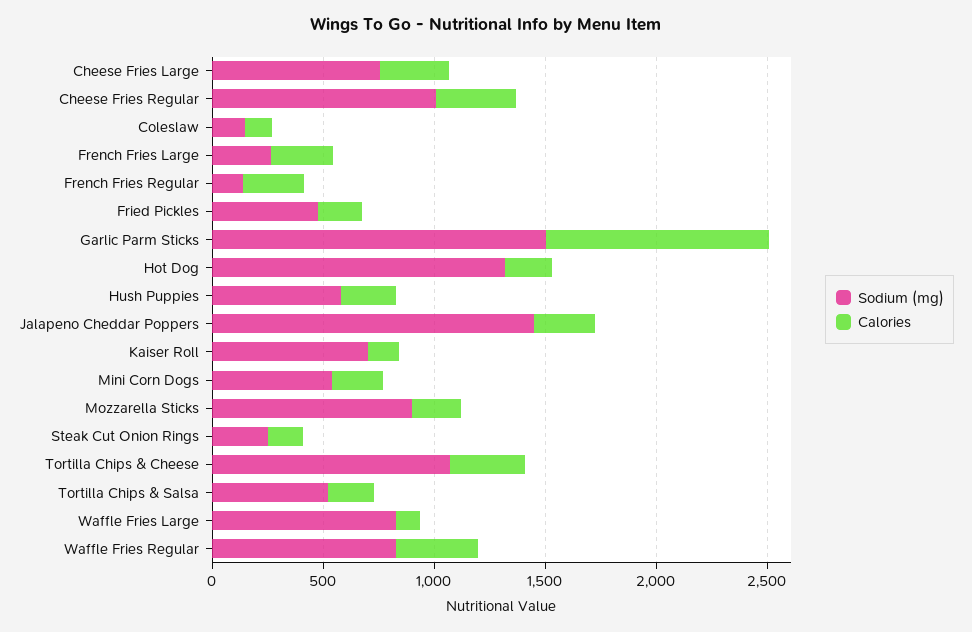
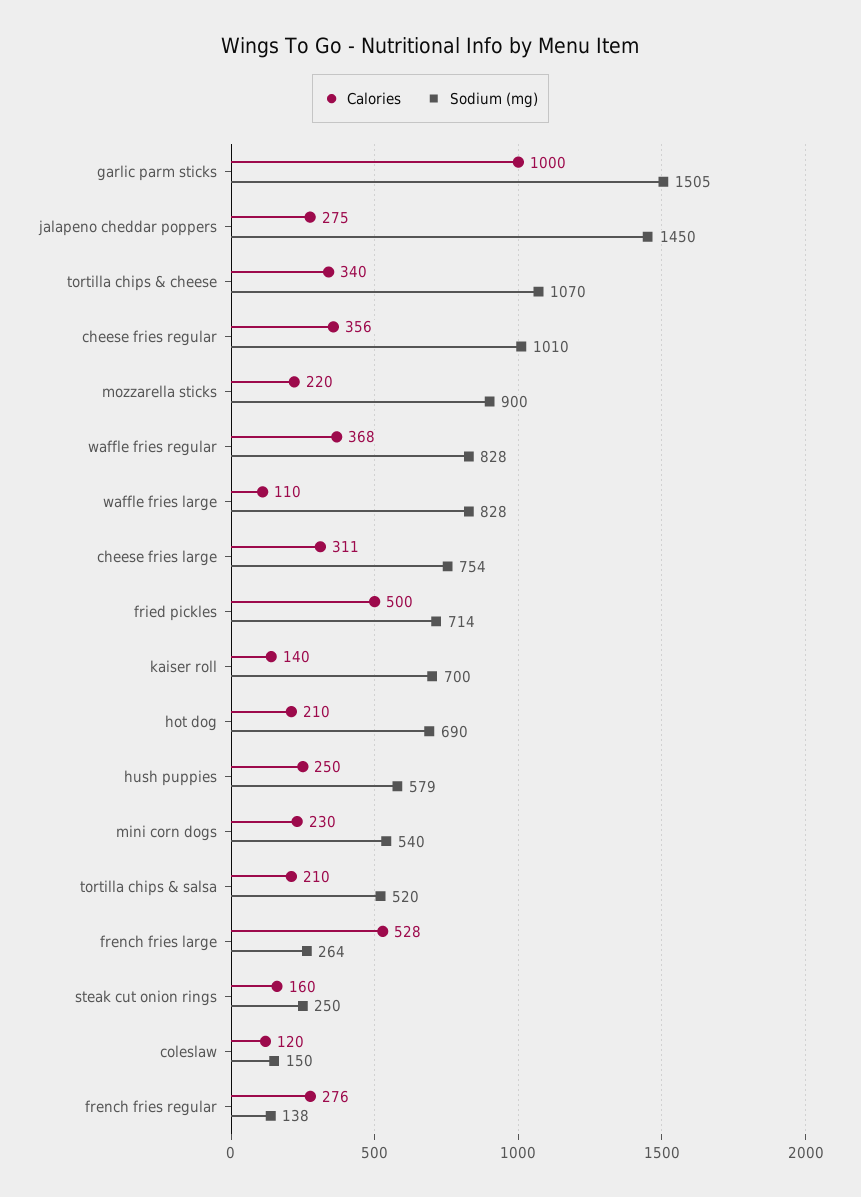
Calories, French Fries Large: 300 -> 528
Sodium (mg), Fried Pickles: 500 -> 714
Calories, Fried Pickles: 200 -> 500
Sodium (mg), Hot Dog: 1300 -> 690

